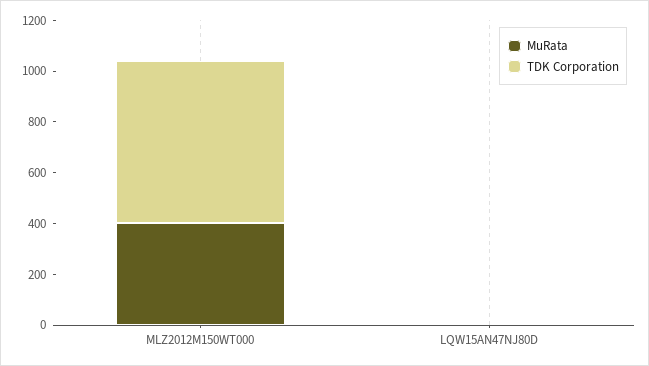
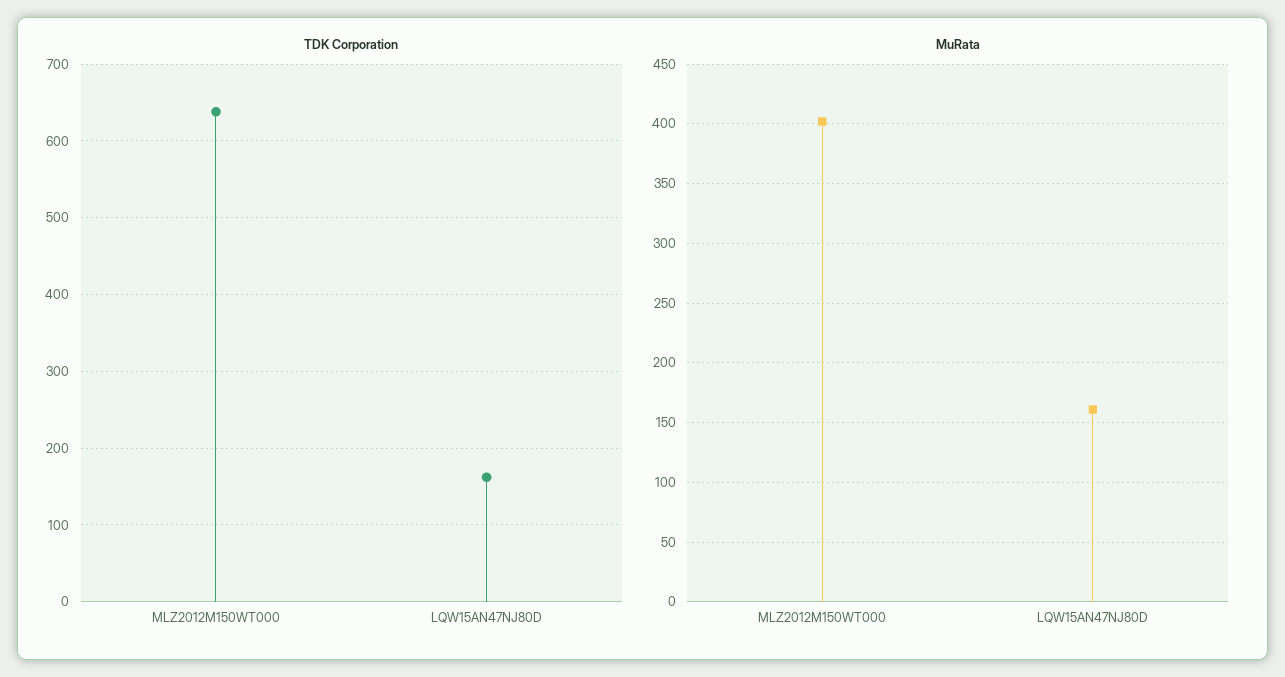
MuRata, LQW15AN47NJ80D: 0 -> 160
TDK Corporation, LQW15AN47NJ80D: 0 -> 160

